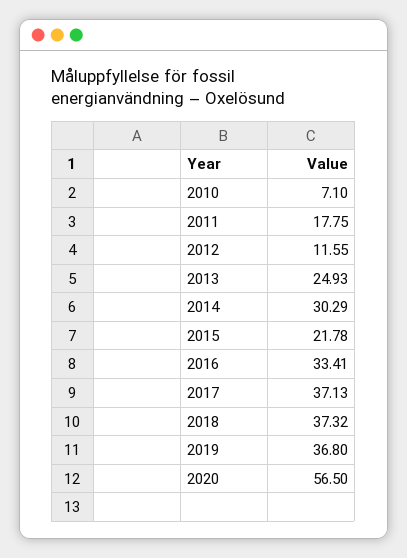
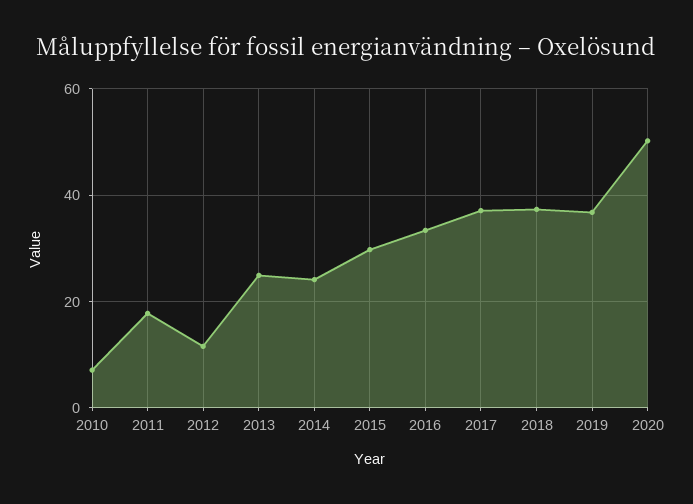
2014: 30.29 -> 24
2015: 21.78 -> 30
2020: 56.5 -> 50

